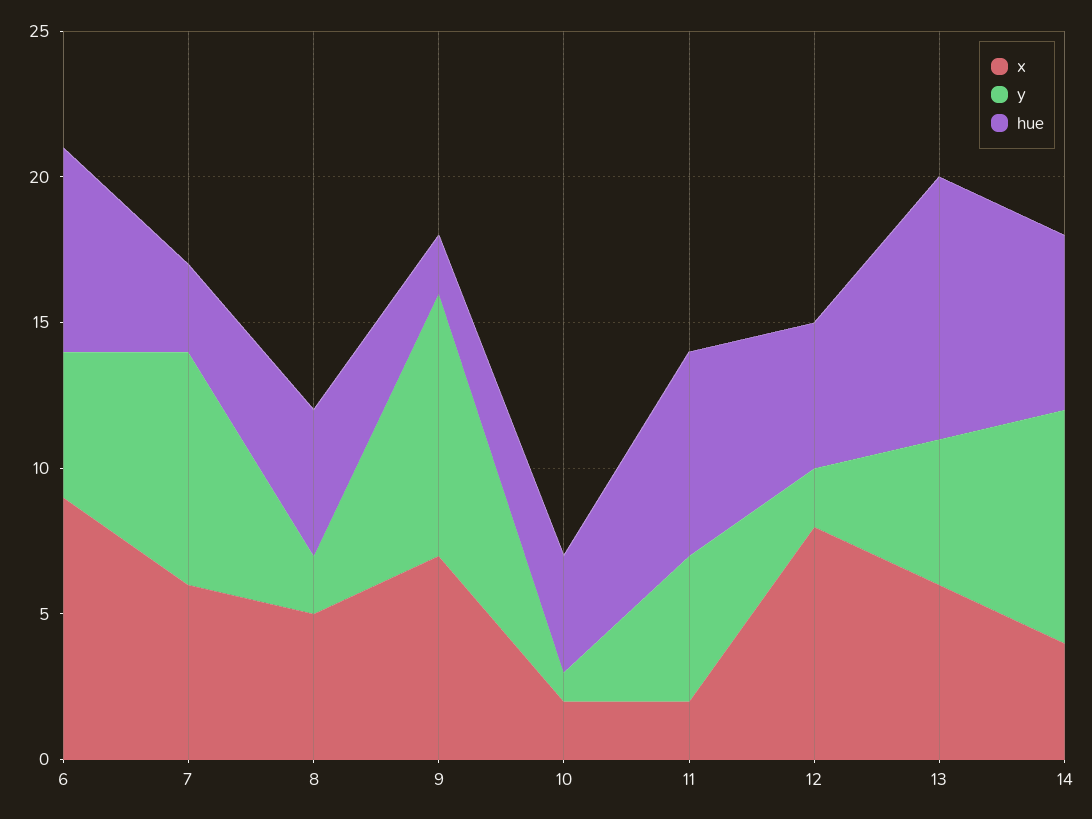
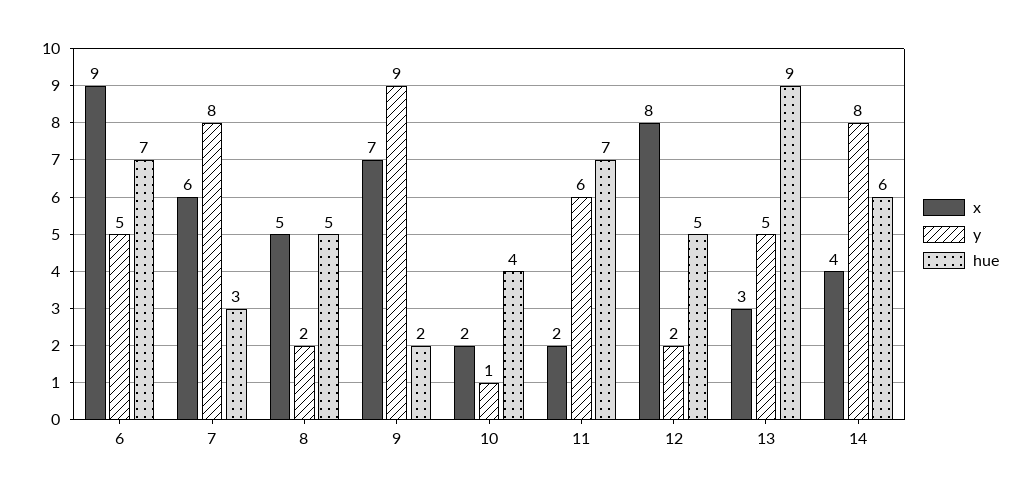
y, 11: 5 -> 6
x, 13: 6 -> 3

